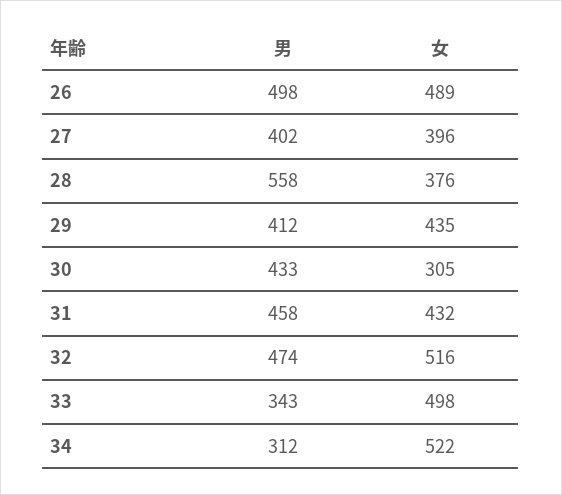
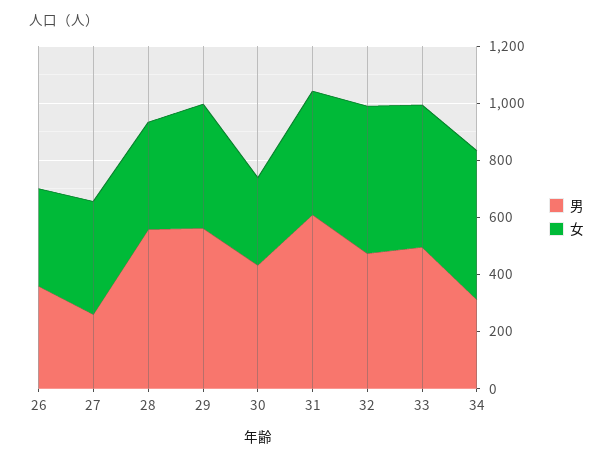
男, 26: 498 -> 350
女, 26: 489 -> 350
男, 27: 402 -> 250
男, 29: 412 -> 550
男, 31: 458 -> 600
男, 33: 343 -> 500

